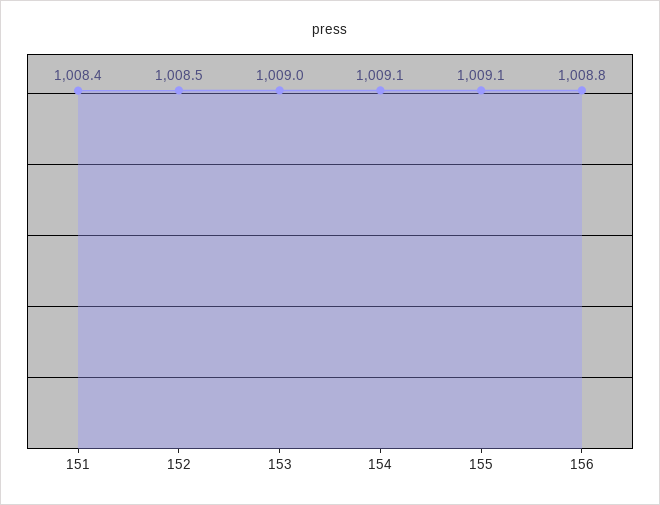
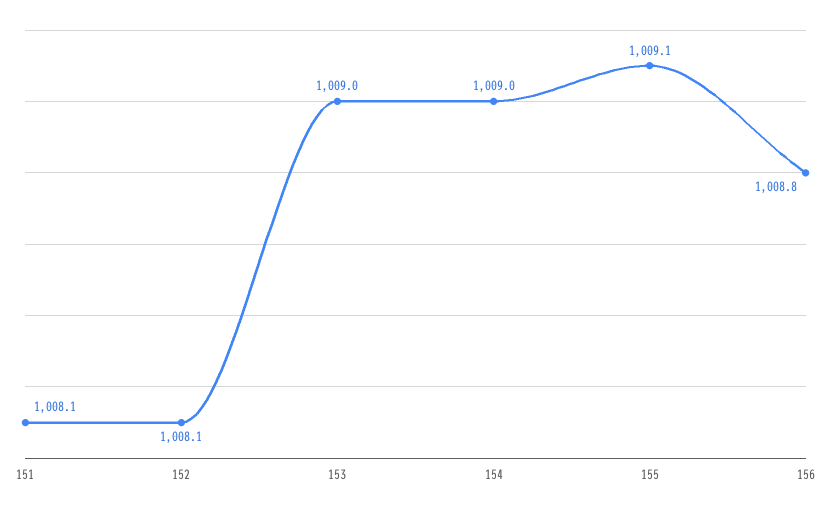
151: 1008.4 -> 1008.1
152: 1008.5 -> 1008.1
154: 1009.1 -> 1009

